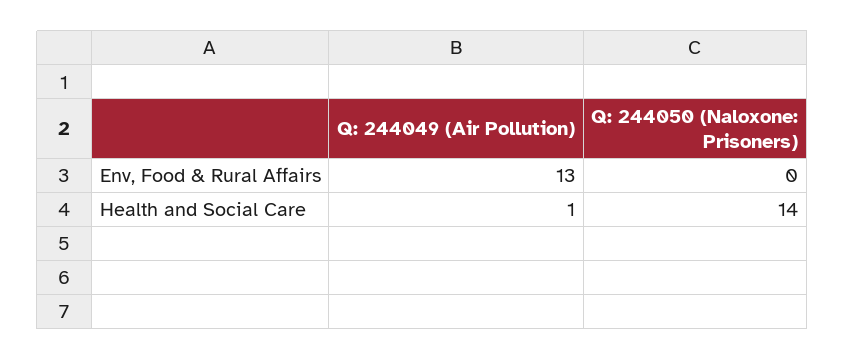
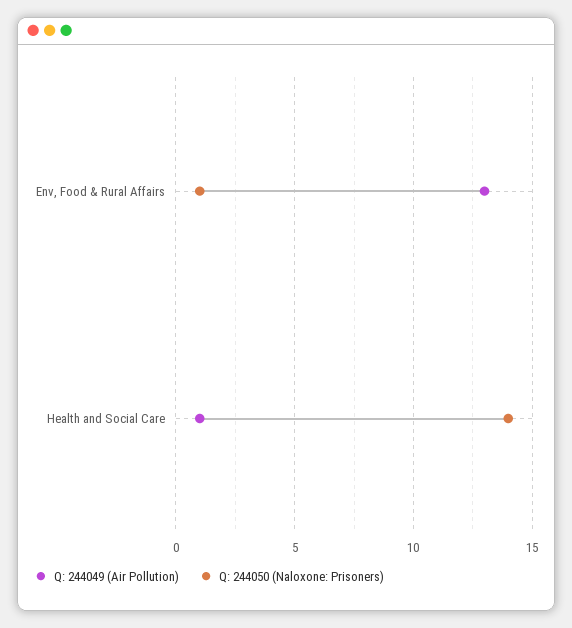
Q: 244050 (Naloxone: Prisoners), Env, Food & Rural Affairs: 0 -> 1

